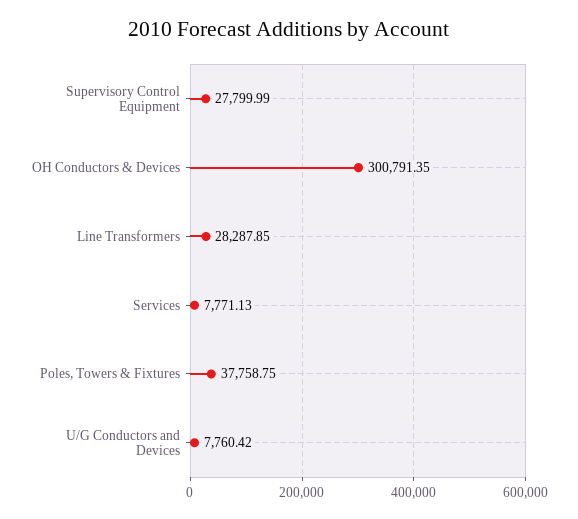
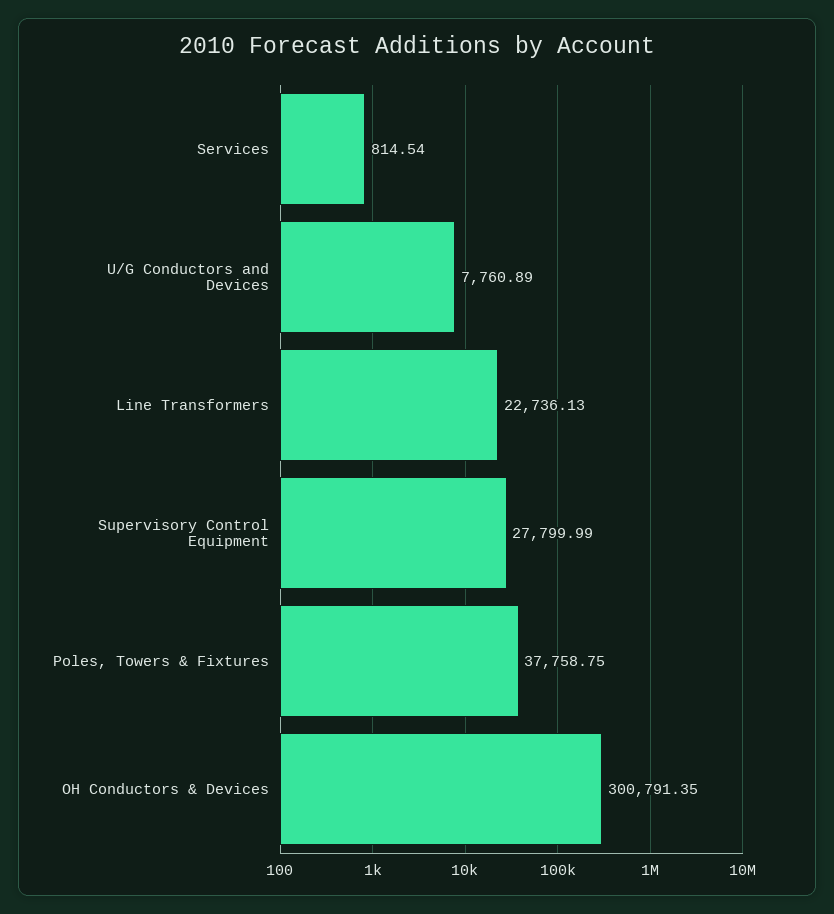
Line Transformers: 28287.85 -> 22736.13
Services: 7771.13 -> 814.54
U/G Conductors and Devices: 7760.42 -> 7760.89

